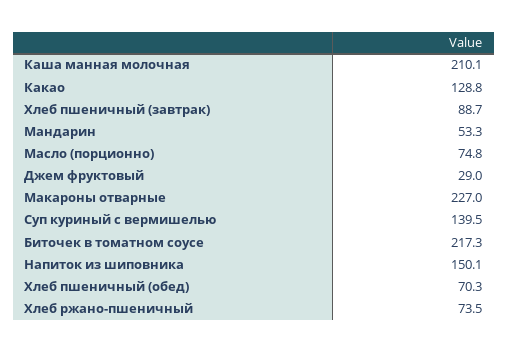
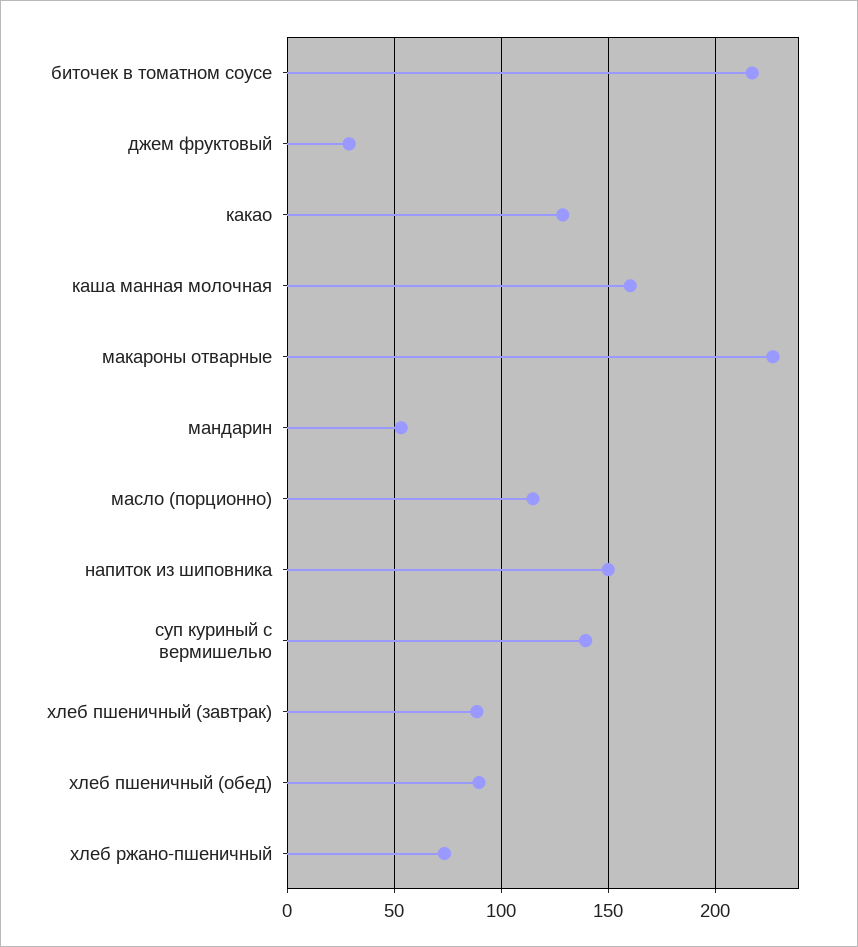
Каша манная молочная: 210.1 -> 160
Масло (порционно): 74.8 -> 115
Хлеб пшеничный (обед): 70.3 -> 90

